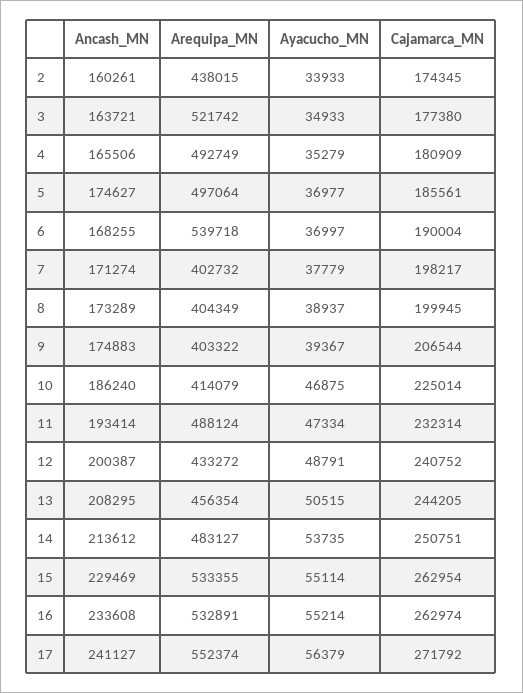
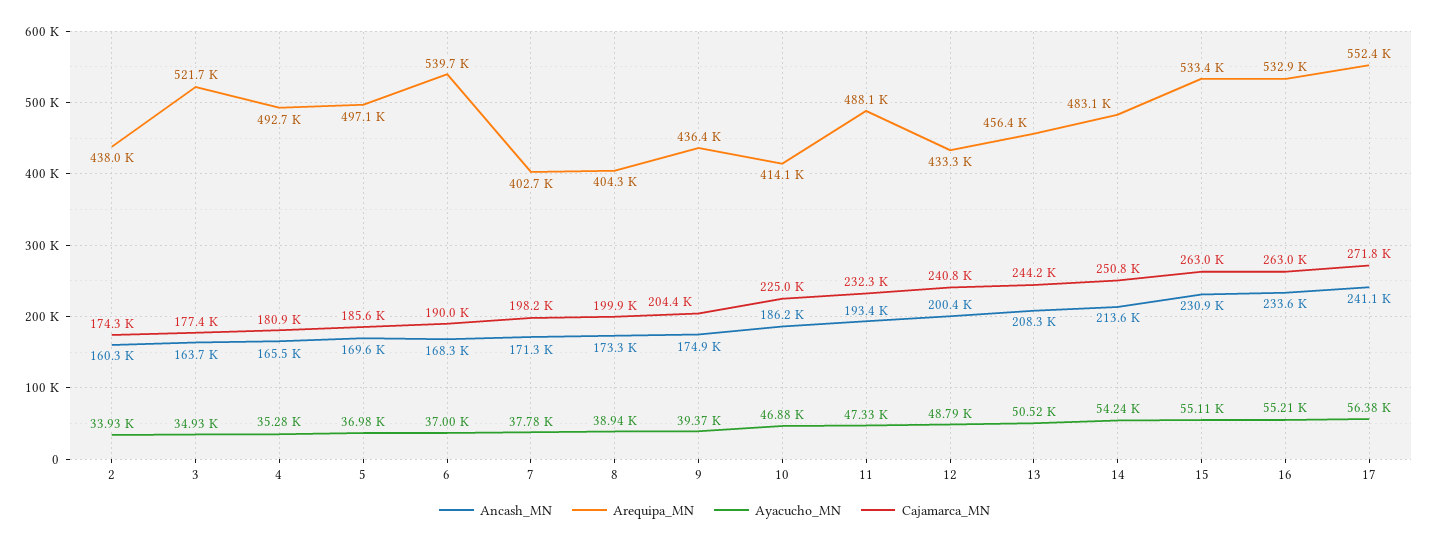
Ancash_MN, 5: 174627 -> 169600
Arequipa_MN, 9: 403322 -> 436400
Cajamarca_MN, 9: 206544 -> 204400
Ayacucho_MN, 14: 53735 -> 54240
Ancash_MN, 15: 229469 -> 230900

